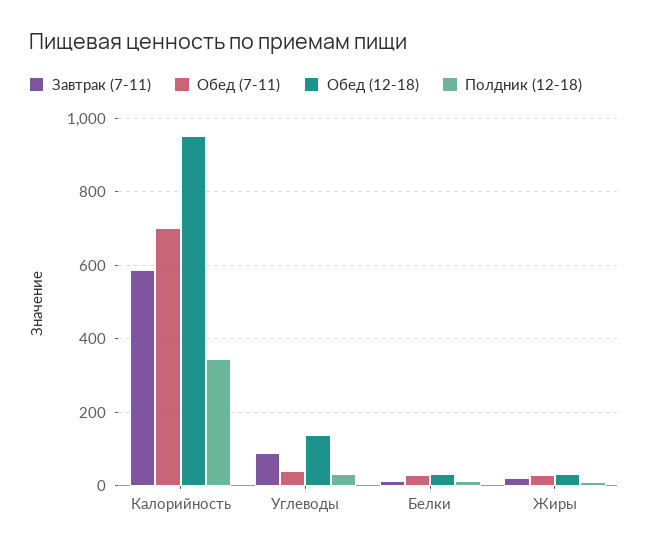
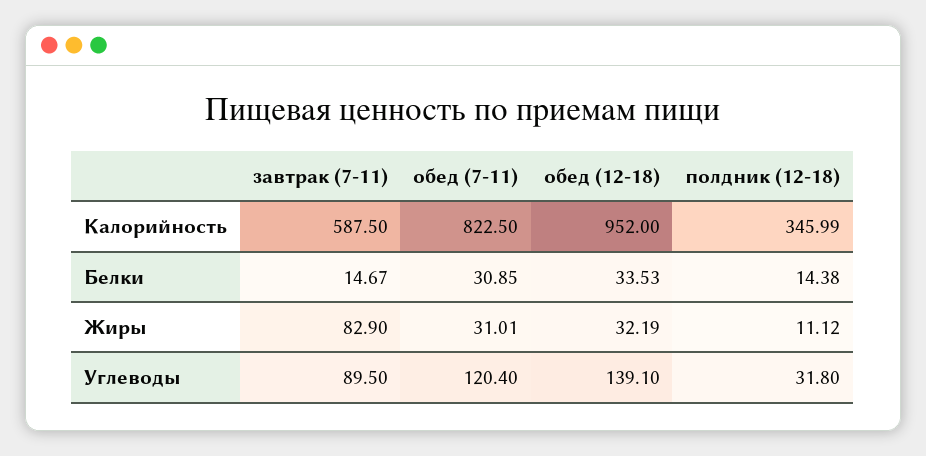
Обед (7-11), Калорийность: 700 -> 822.5
Обед (7-11), Углеводы: 40 -> 120.4
Завтрак (7-11), Жиры: 20 -> 82.9

